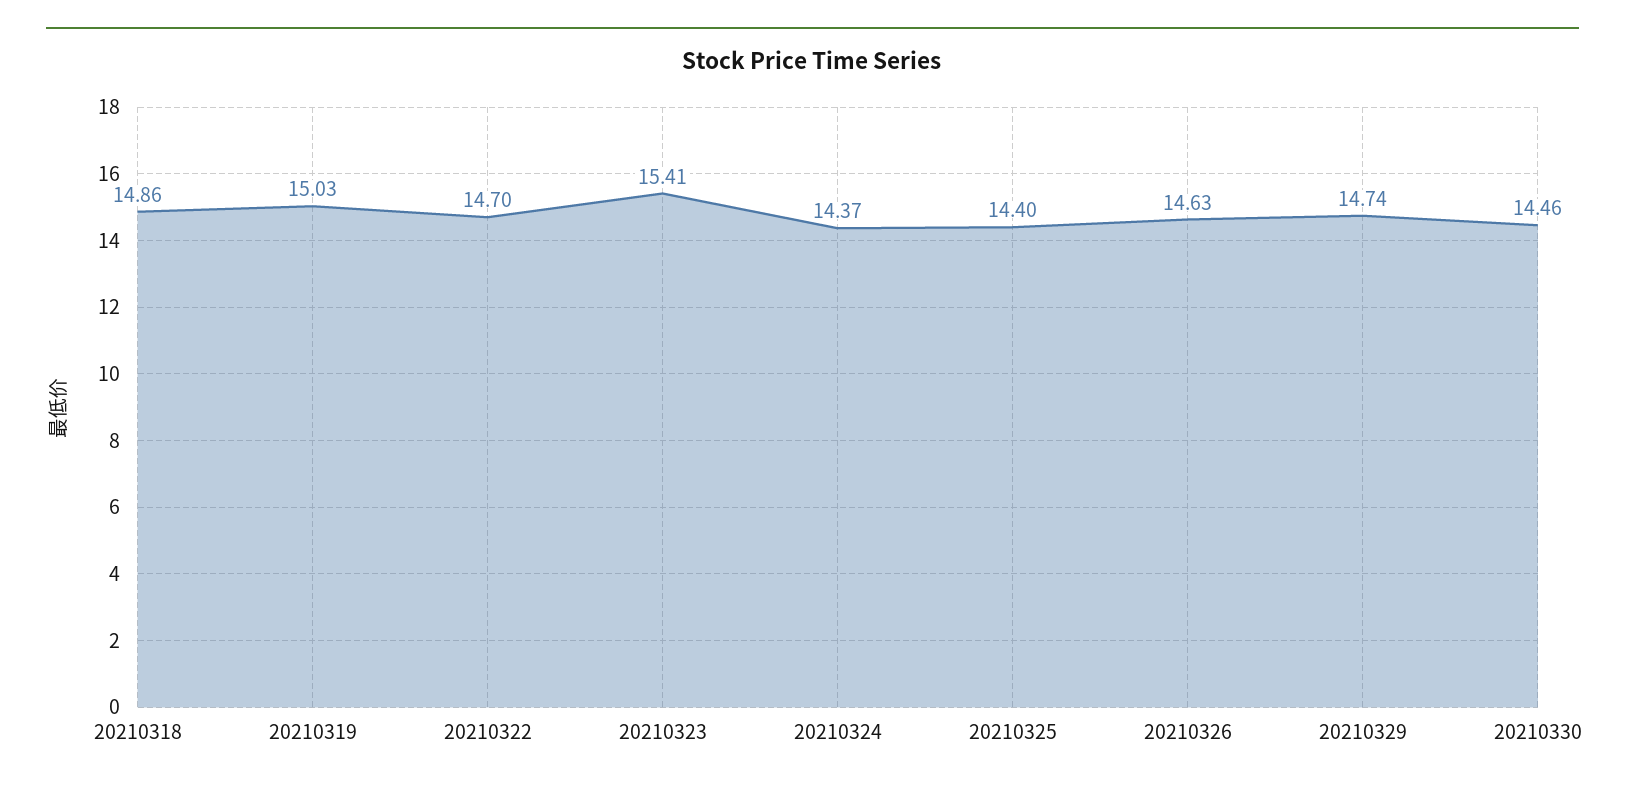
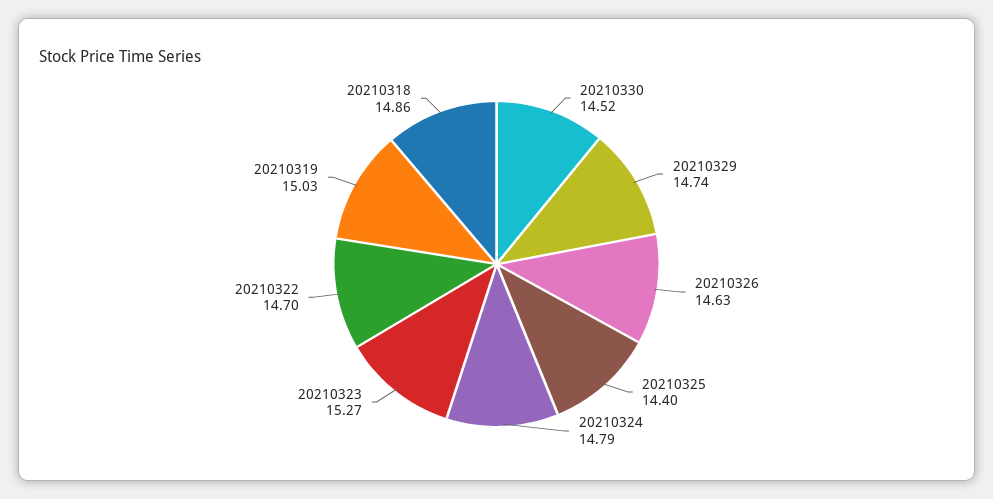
20210323: 15.41 -> 15.27
20210324: 14.37 -> 14.79
20210330: 14.46 -> 14.52

